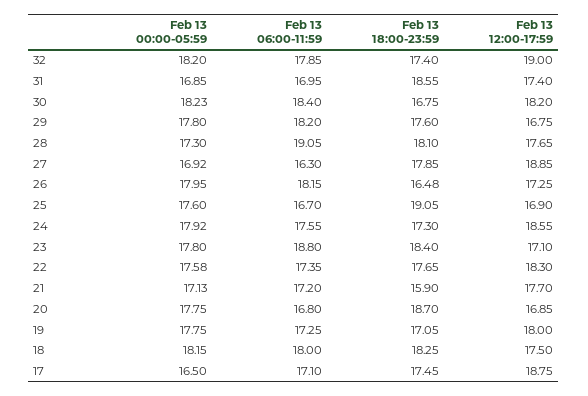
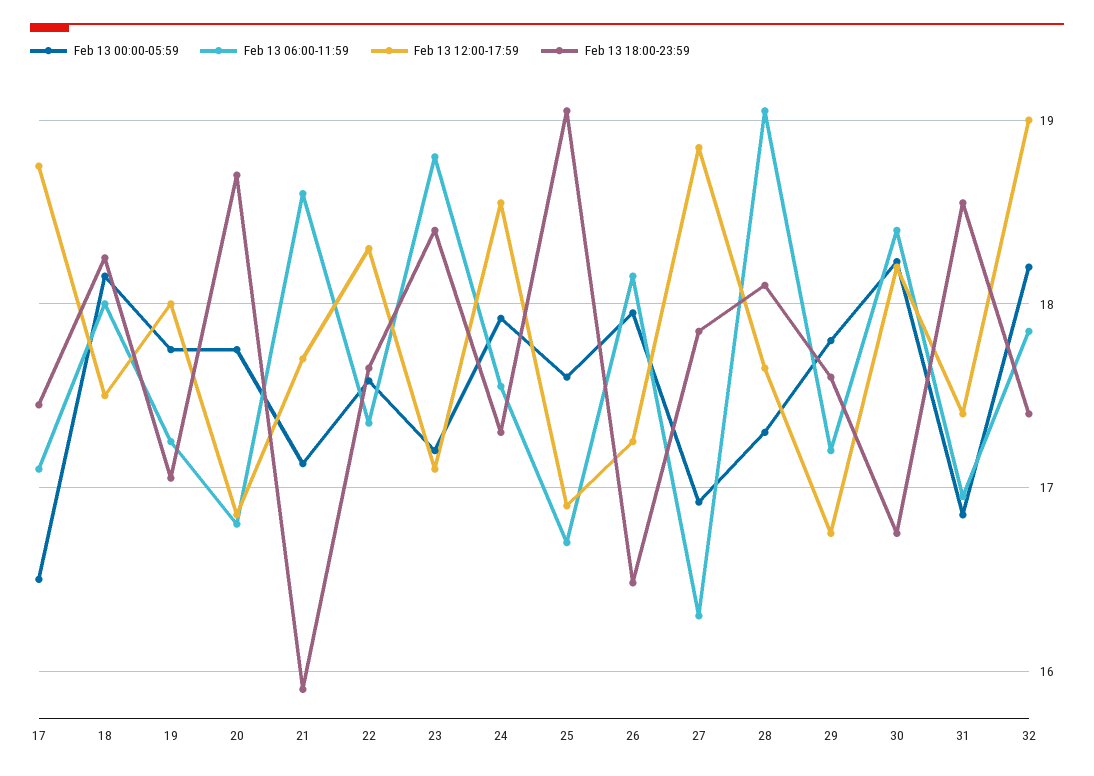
Feb 13 06:00-11:59, 29: 18.2 -> 17.2
Feb 13 00:00-05:59, 23: 17.8 -> 17.2
Feb 13 06:00-11:59, 21: 17.2 -> 18.6

